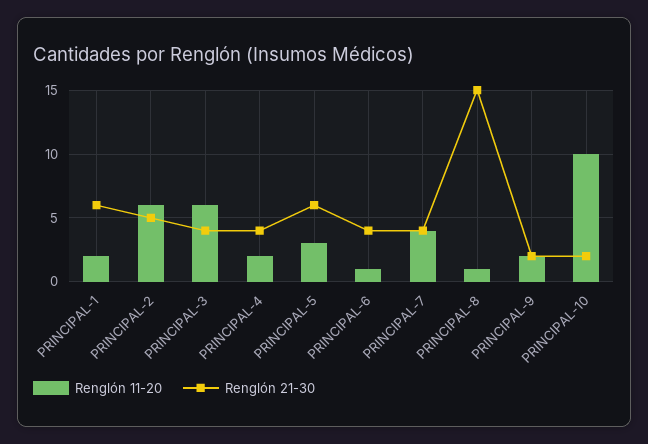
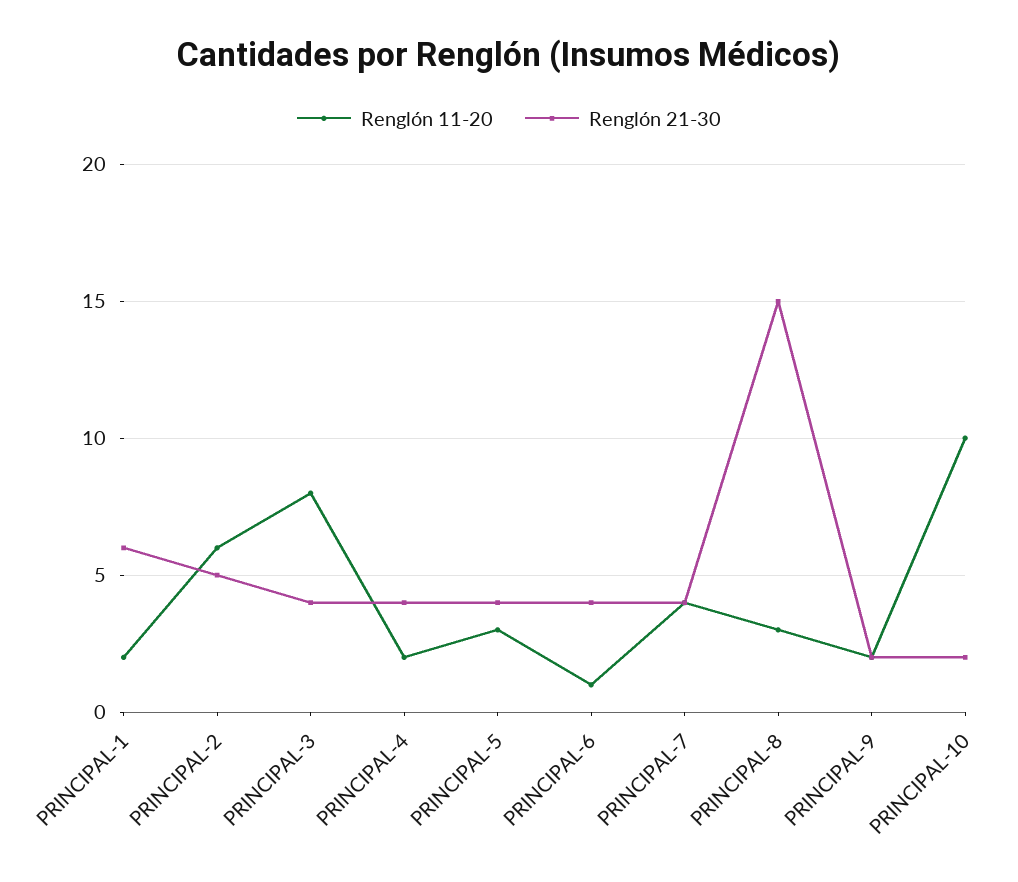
Renglón 11-20, PRINCIPAL-3: 6 -> 8
Renglón 21-30, PRINCIPAL-5: 6 -> 4
Renglón 11-20, PRINCIPAL-8: 1 -> 3

